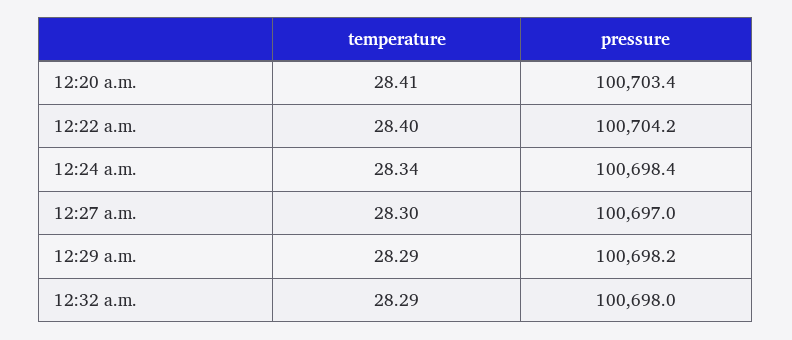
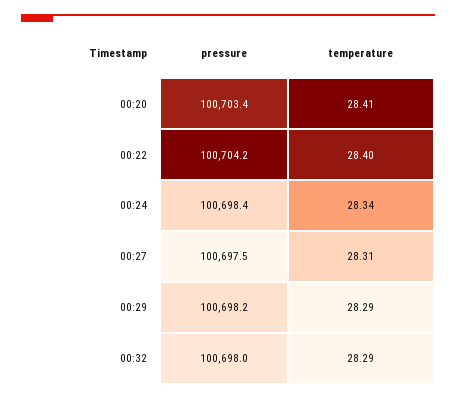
temperature, 12:27 a.m.: 28.3 -> 28.31
pressure, 12:27 a.m.: 100697 -> 100697.5

